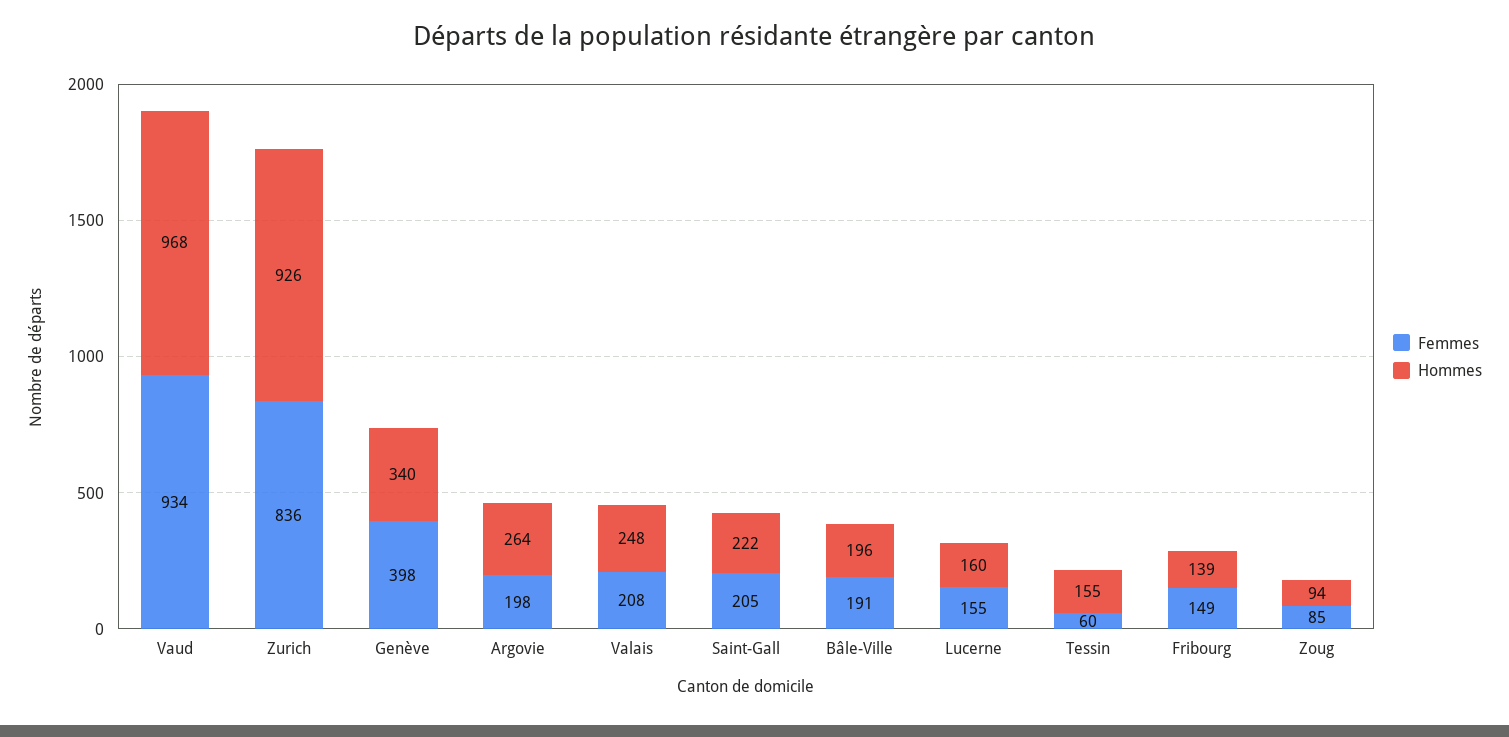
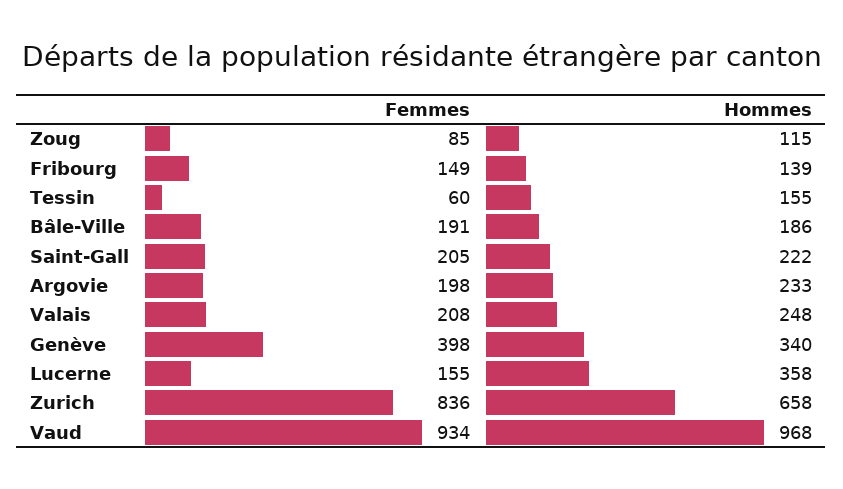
Hommes, Zurich: 926 -> 658
Hommes, Argovie: 264 -> 233
Hommes, Bâle-Ville: 196 -> 186
Hommes, Lucerne: 160 -> 358
Hommes, Zoug: 94 -> 115

